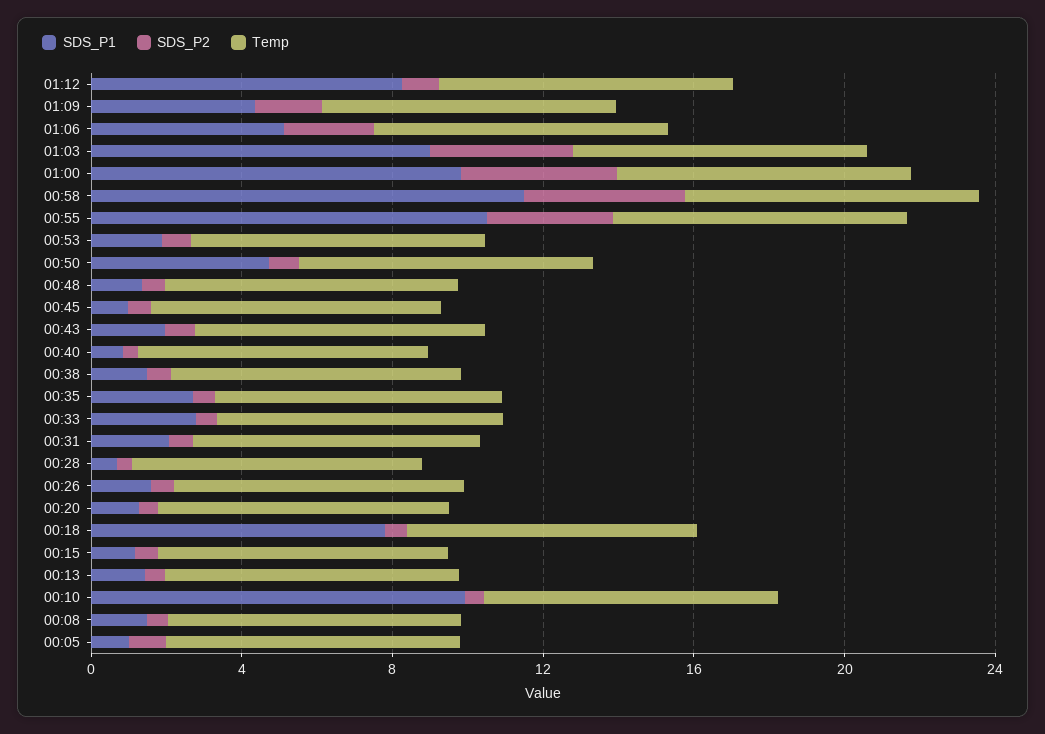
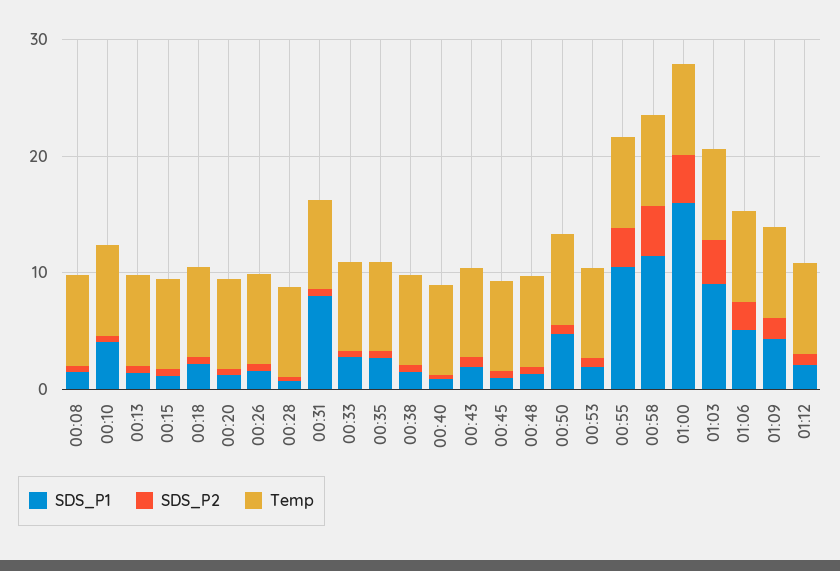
SDS_P1, 01:12: 8 -> 2
SDS_P1, 01:00: 10 -> 16
SDS_P1, 00:31: 2 -> 8
SDS_P1, 00:18: 8 -> 2
SDS_P1, 00:10: 10 -> 4
SDS_P1, 00:05: 1 -> none
SDS_P2, 00:05: 1 -> none
Temp, 00:05: 8 -> none

